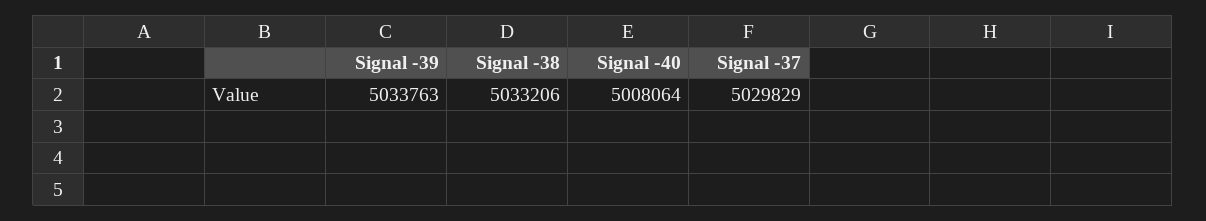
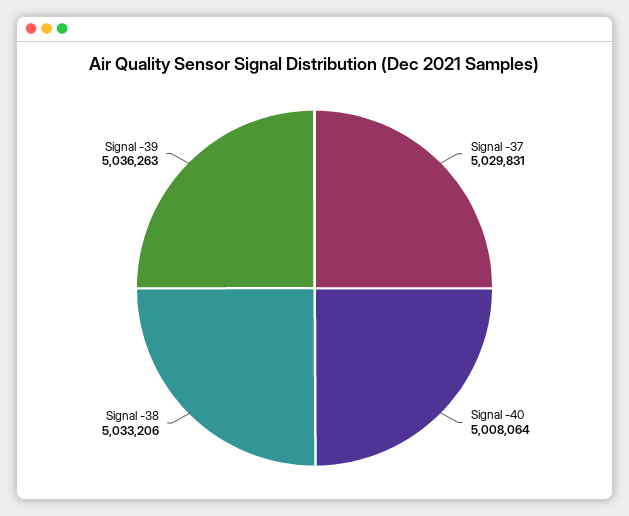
Signal -39: 5033763 -> 5036263
Signal -37: 5029829 -> 5029831

